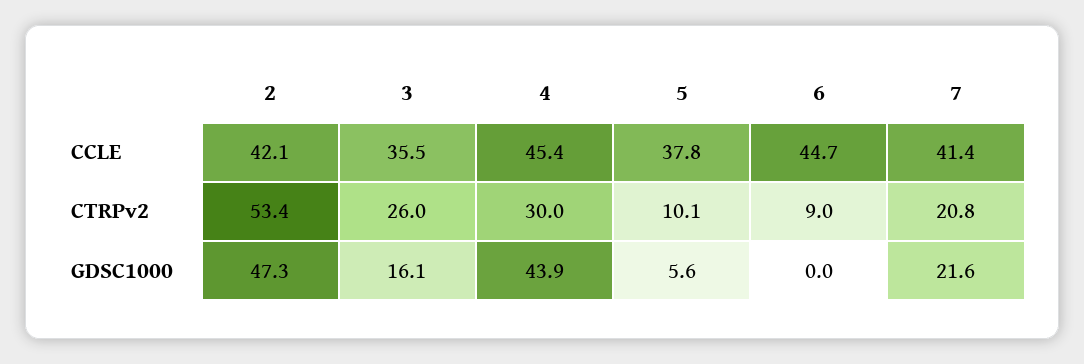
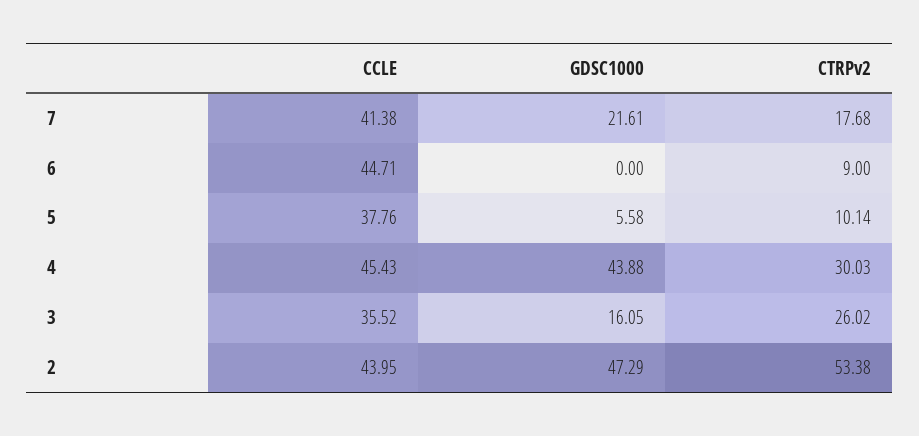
2, CCLE: 42.1 -> 43.95
7, CTRPv2: 20.8 -> 17.68

